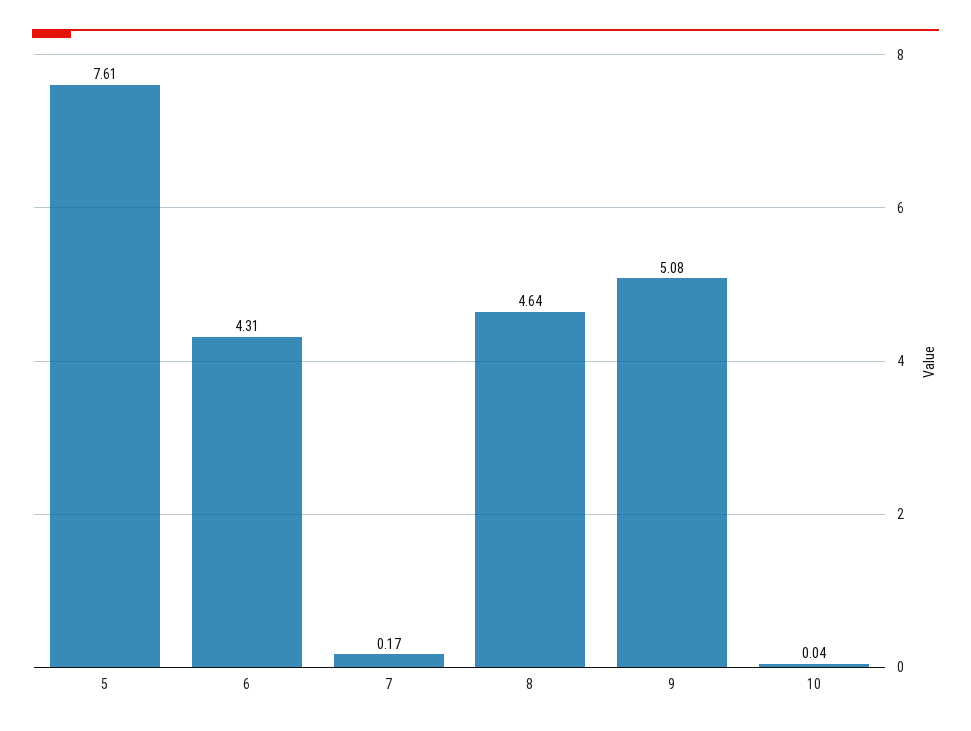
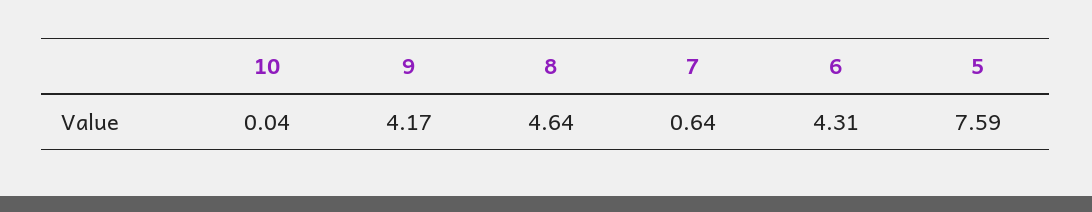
5: 7.61 -> 7.59
7: 0.17 -> 0.64
9: 5.08 -> 4.17

